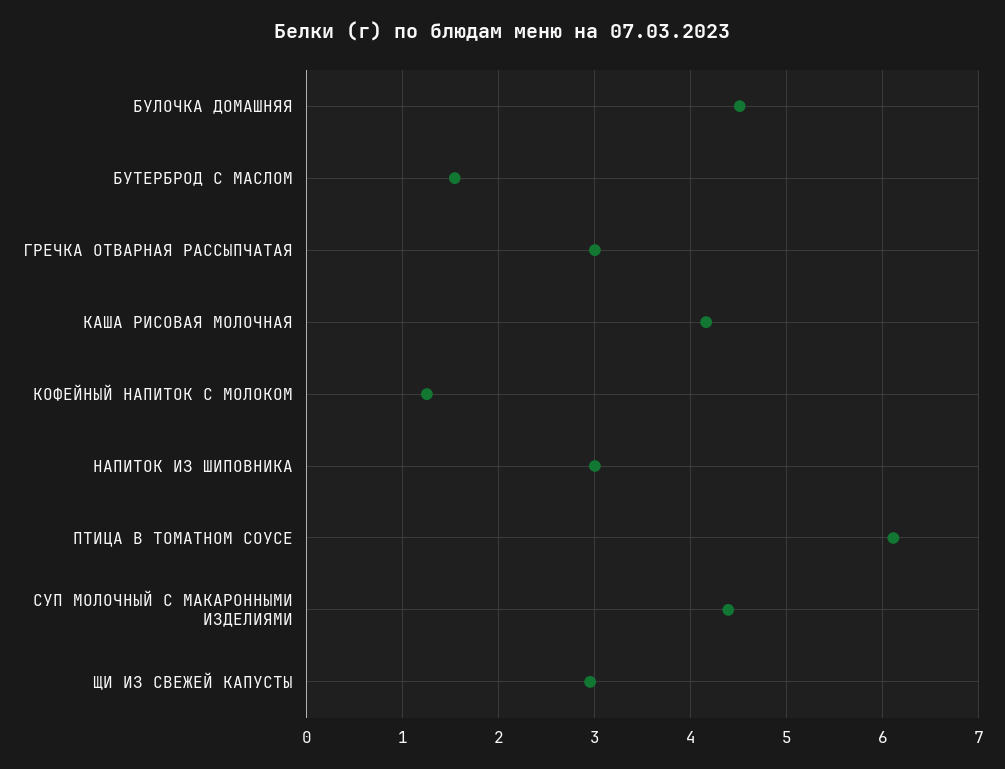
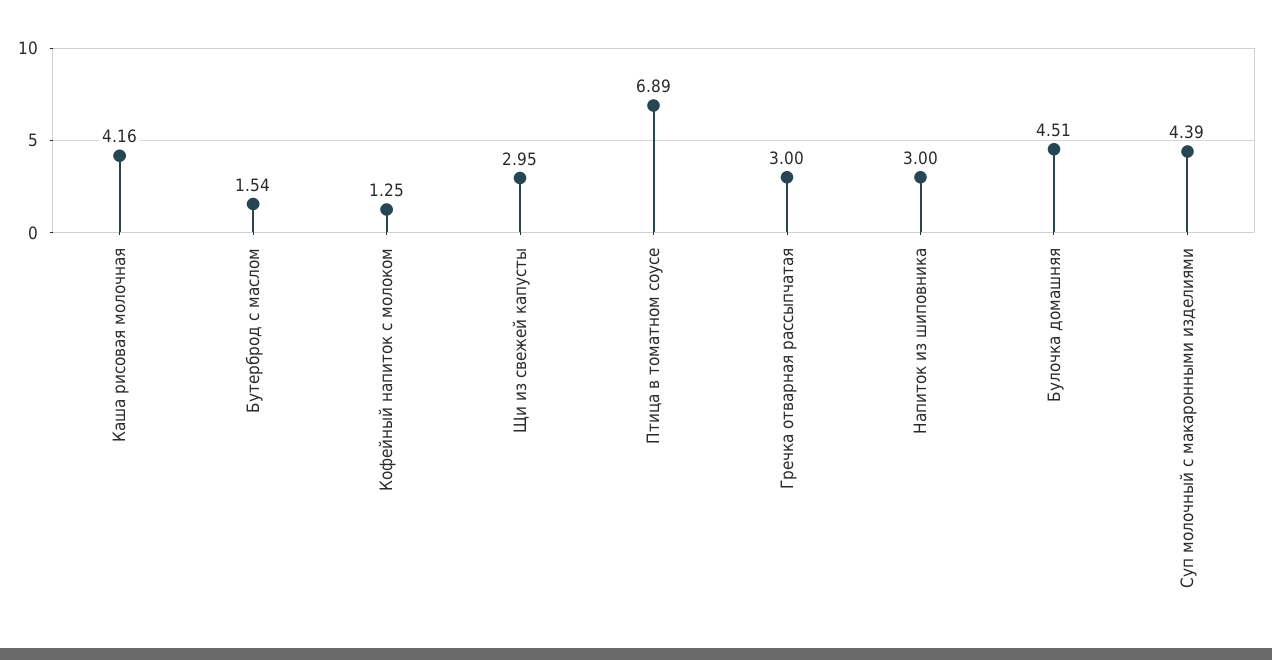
ПТИЦА В ТОМАТНОМ СОУСЕ: 6.1 -> 6.89

